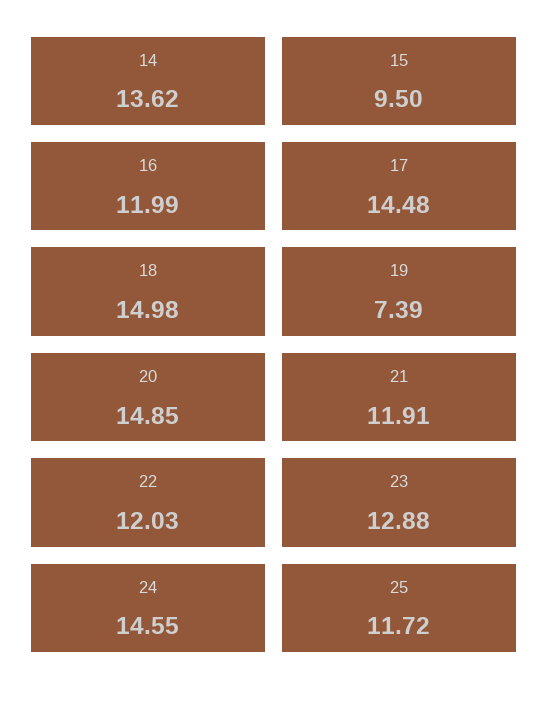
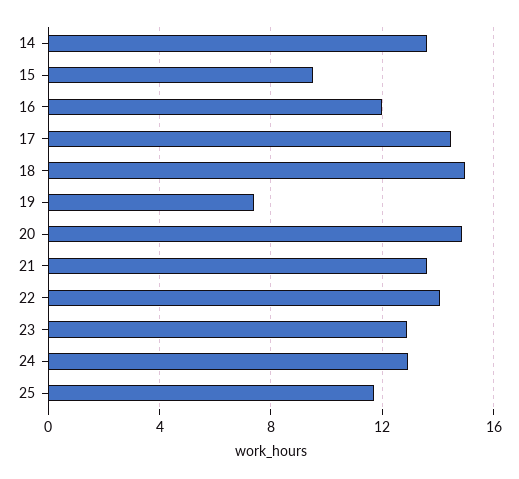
21: 11.91 -> 13.5
22: 12.03 -> 14
24: 14.55 -> 13

